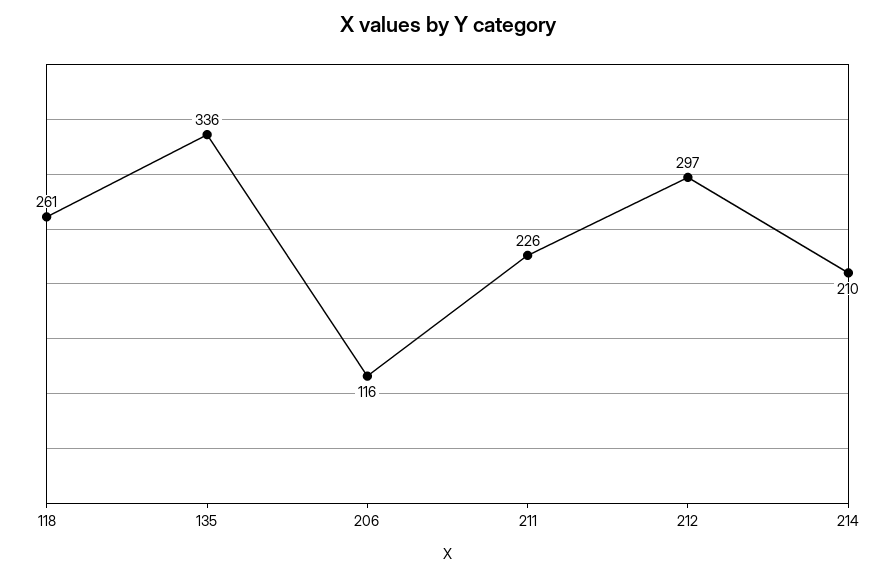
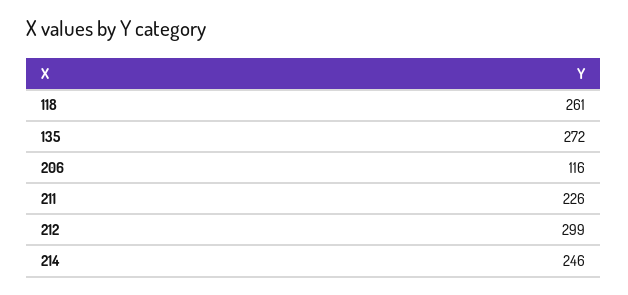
135: 336 -> 272
212: 297 -> 299
214: 210 -> 246

